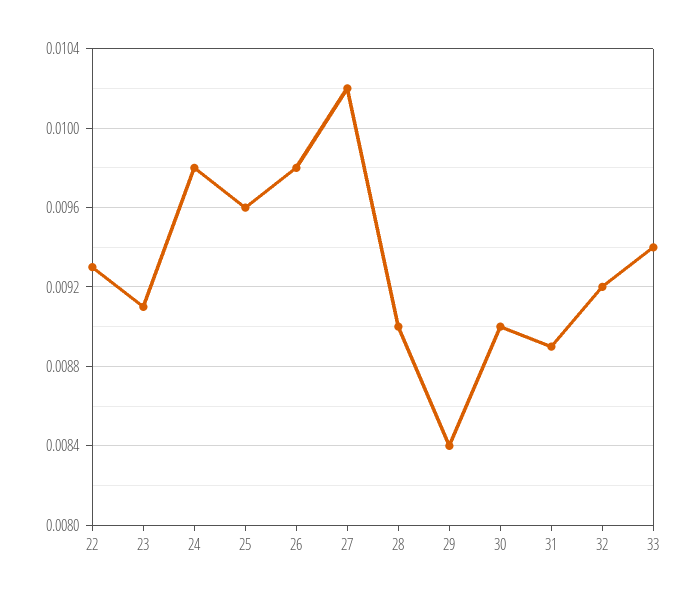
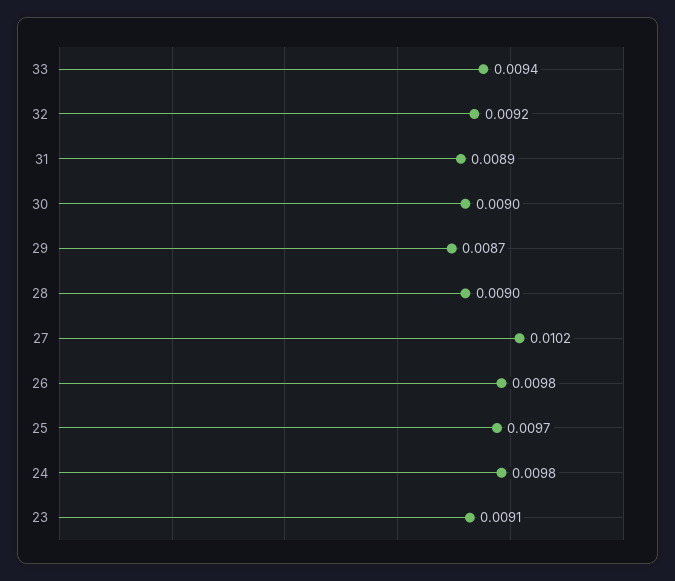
22: 0.0093 -> none
25: 0.0096 -> 0.0097
29: 0.0084 -> 0.0087

